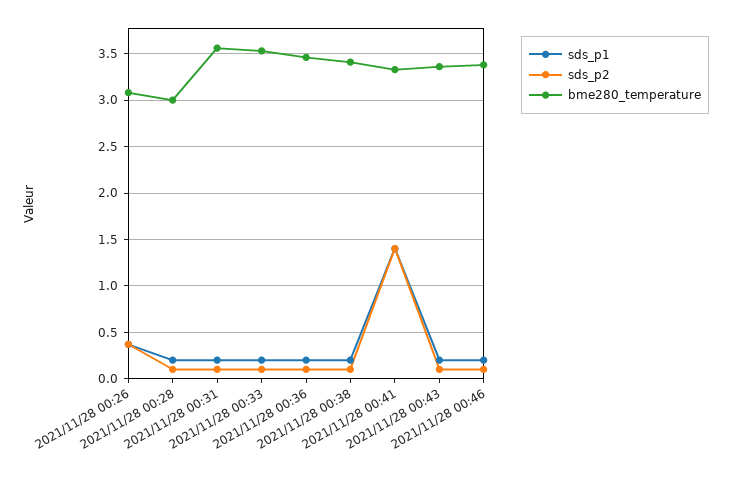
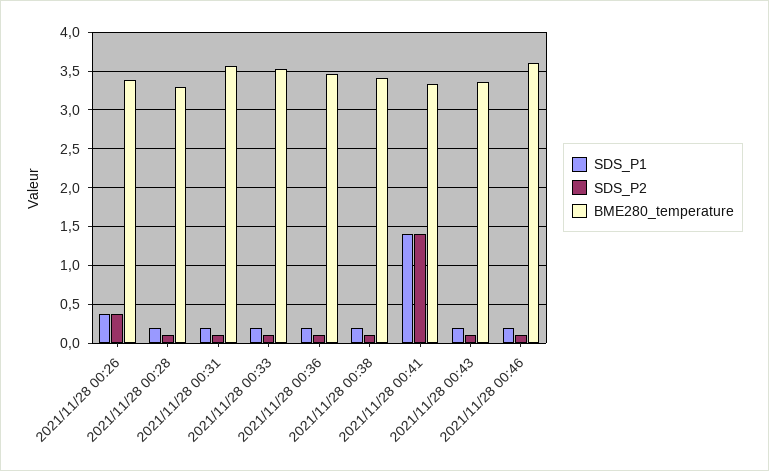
bme280_temperature, 2021/11/28 00:26: 3.1 -> 3.4
bme280_temperature, 2021/11/28 00:28: 3 -> 3.3
bme280_temperature, 2021/11/28 00:46: 3.4 -> 3.6

